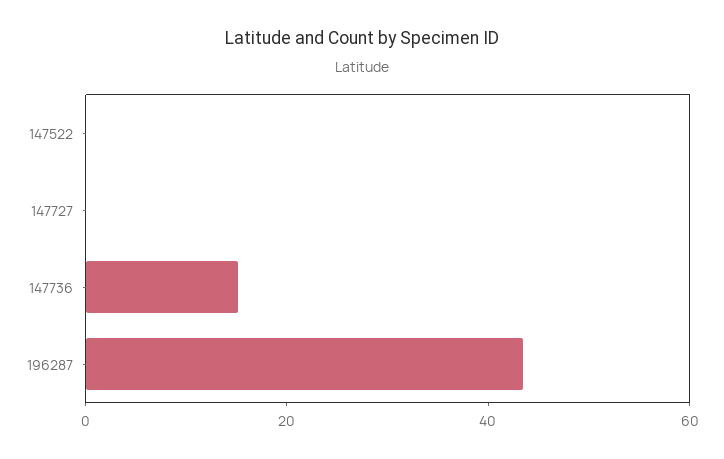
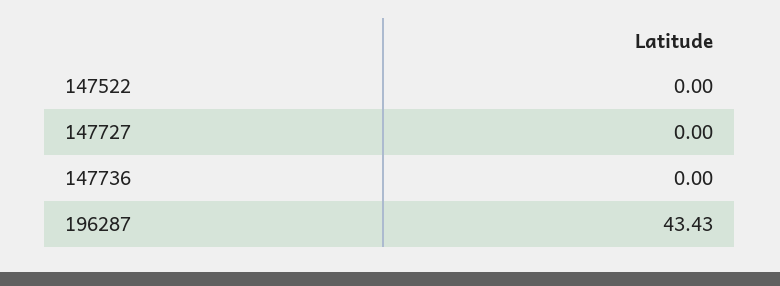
147736: 15 -> 0

